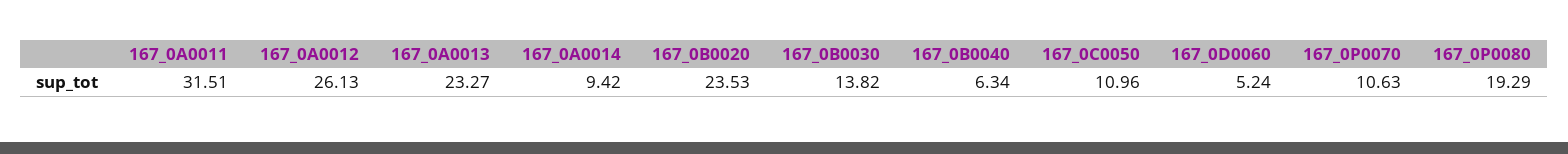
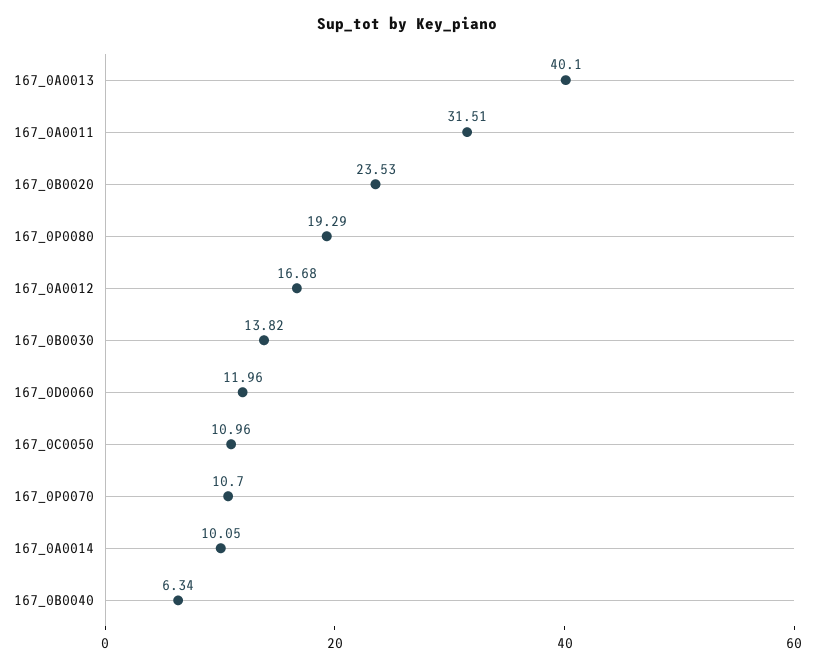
167_0A0012: 26.13 -> 16.68
167_0A0013: 23.27 -> 40.1
167_0A0014: 9.42 -> 10.05
167_0D0060: 5.24 -> 11.96
167_0P0070: 10.63 -> 10.7

